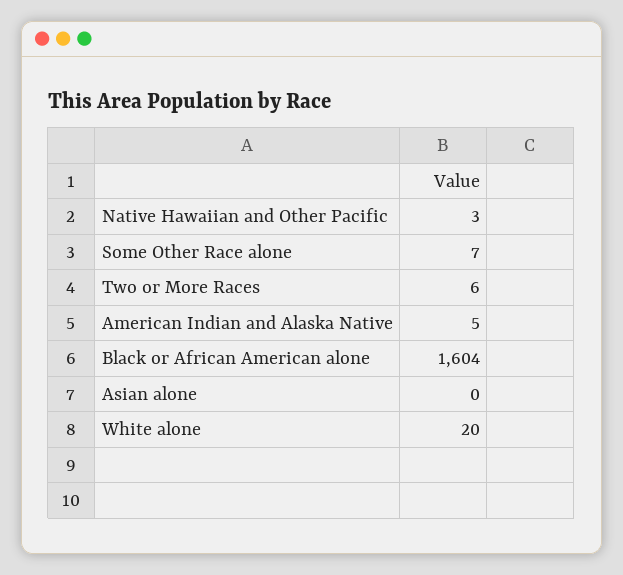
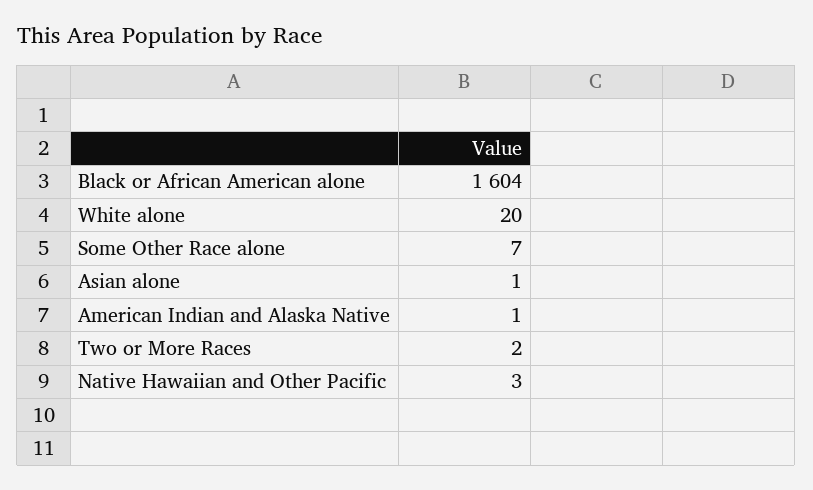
Two or More Races: 6 -> 2
American Indian and Alaska Native: 5 -> 1
Asian alone: 0 -> 1

